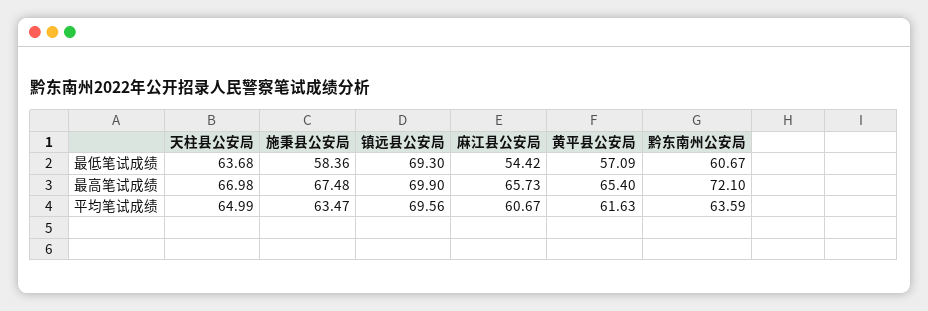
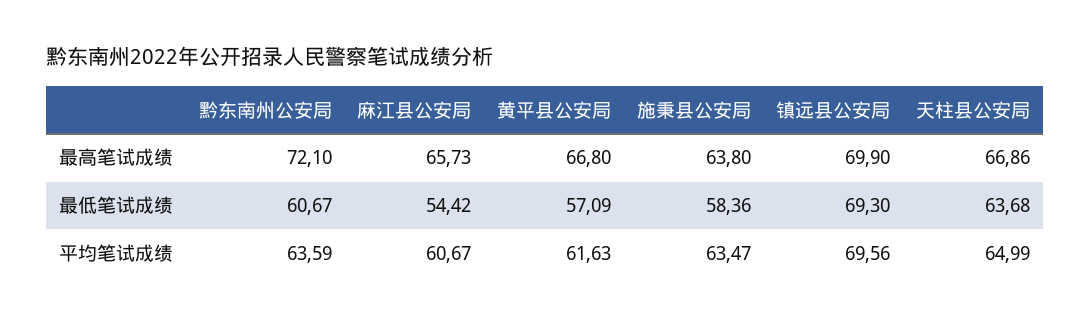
天柱县公安局, 最高笔试成绩: 66.98 -> 66.86
施秉县公安局, 最高笔试成绩: 67.48 -> 63.8
黄平县公安局, 最高笔试成绩: 65.4 -> 66.8

